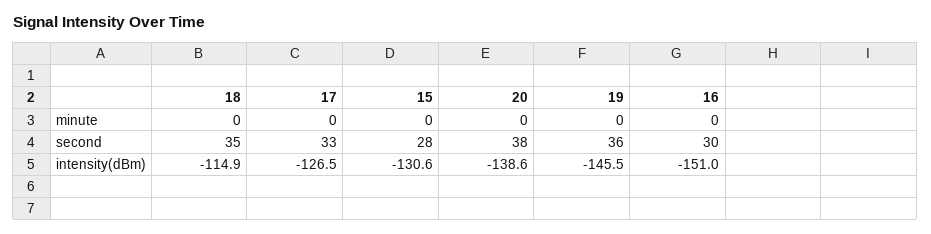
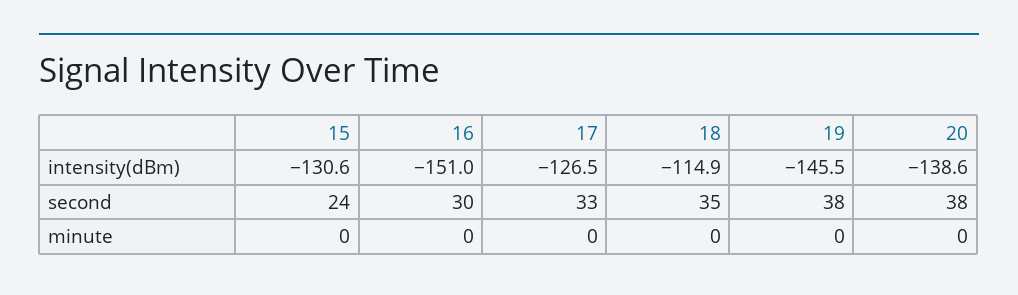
15, second: 28 -> 24
19, second: 36 -> 38

